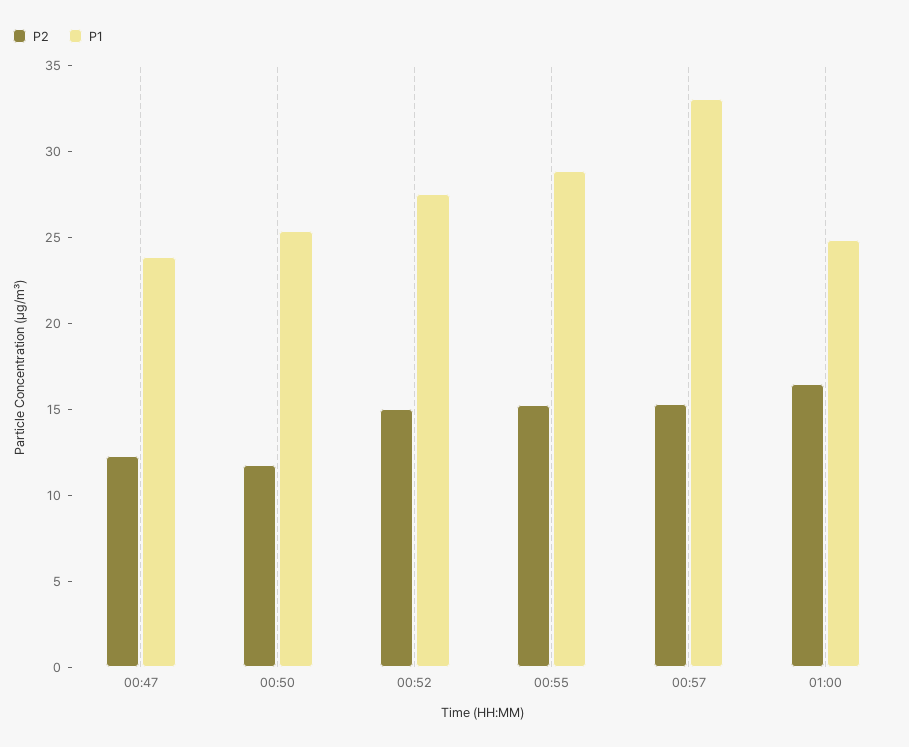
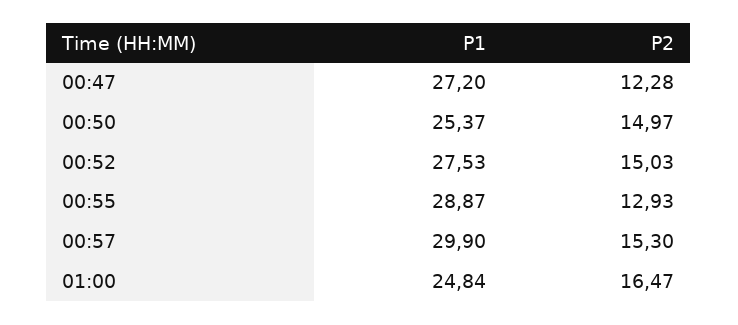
P1, 00:47: 24 -> 27.2
P2, 00:50: 12 -> 14.97
P2, 00:55: 15 -> 12.93
P1, 00:57: 33 -> 29.9

